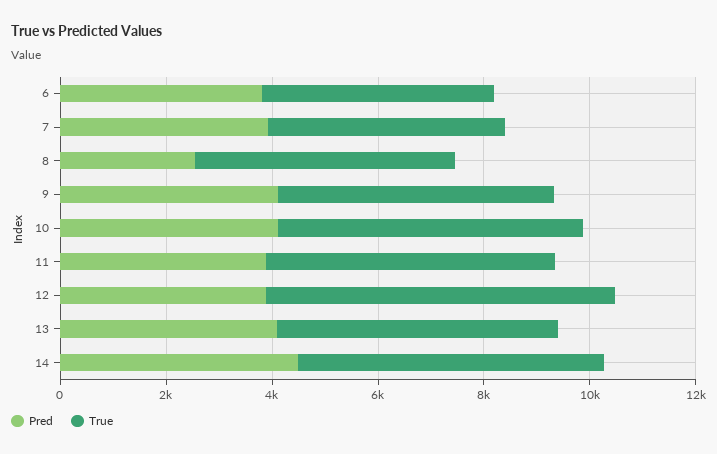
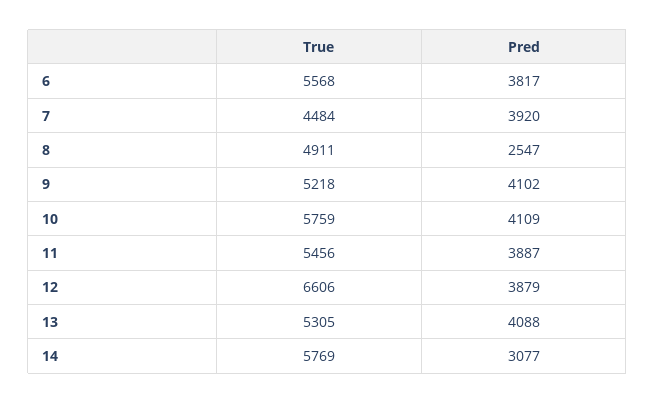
True, 6: 4500 -> 5568
Pred, 14: 4500 -> 3077

